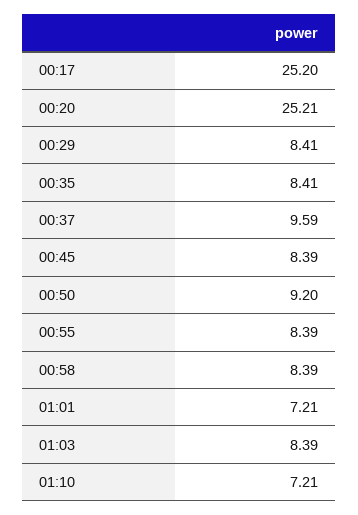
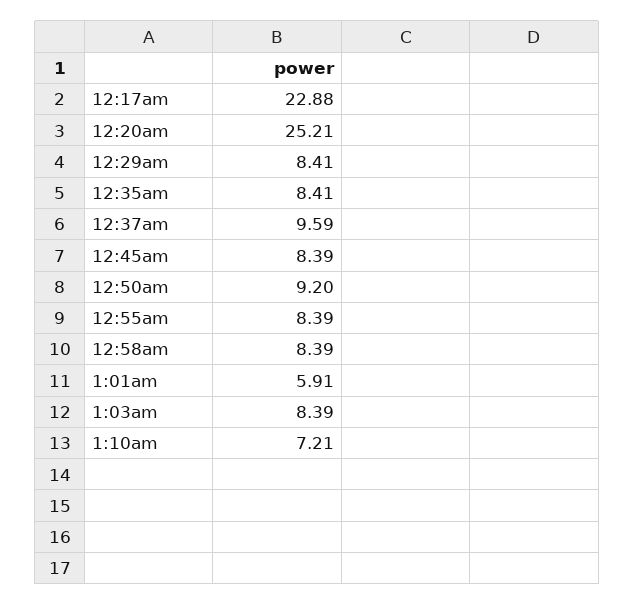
00:17: 25.2 -> 22.88
01:01: 7.21 -> 5.91

